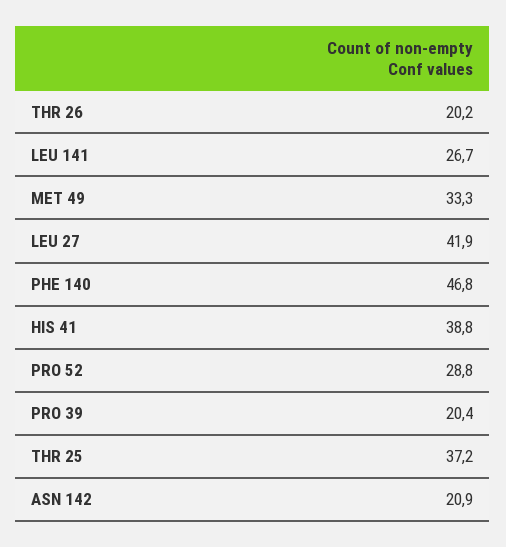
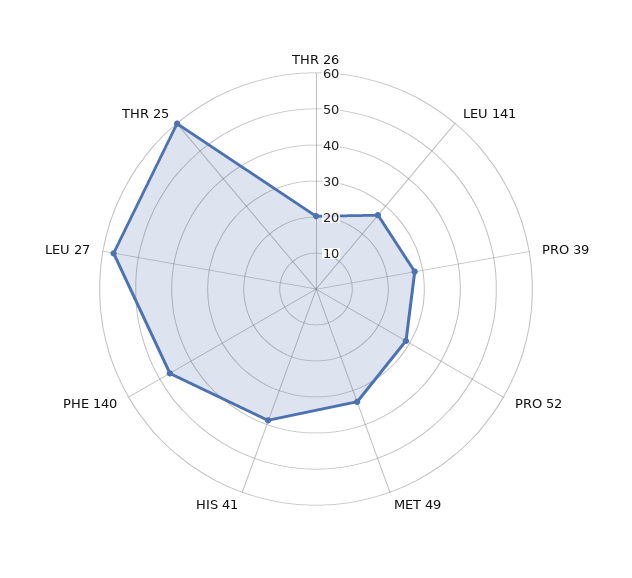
LEU 27: 41.9 -> 57.5
PRO 39: 20.4 -> 27.5
THR 25: 37.2 -> 60
ASN 142: 20.9 -> none

